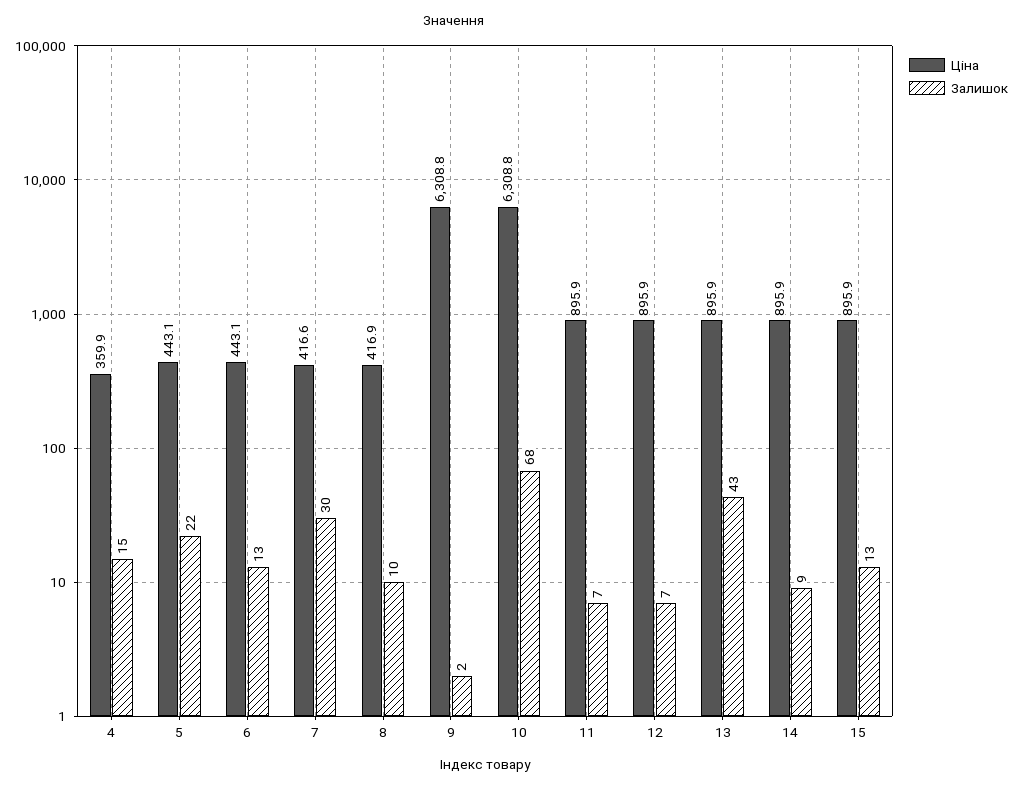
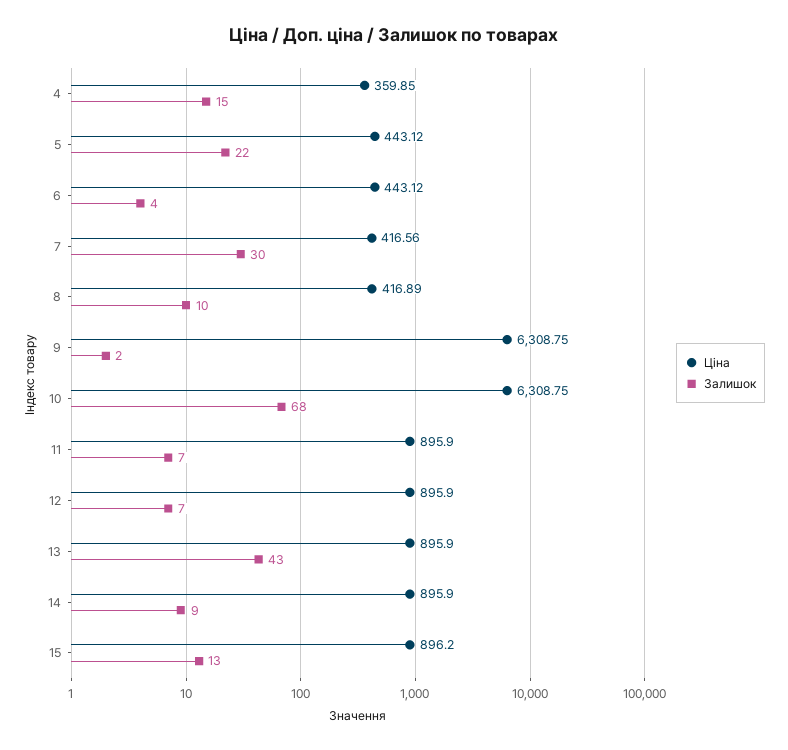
Залишок, 6: 13 -> 4
Ціна, 15: 895.9 -> 896.2

